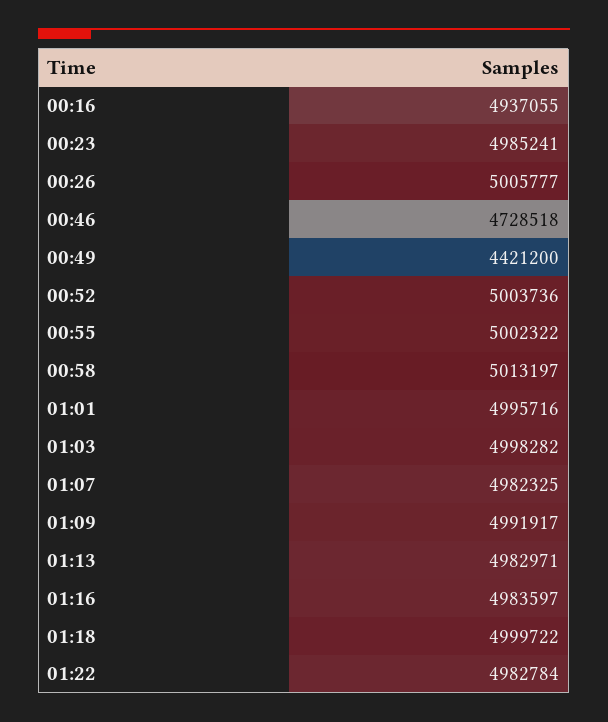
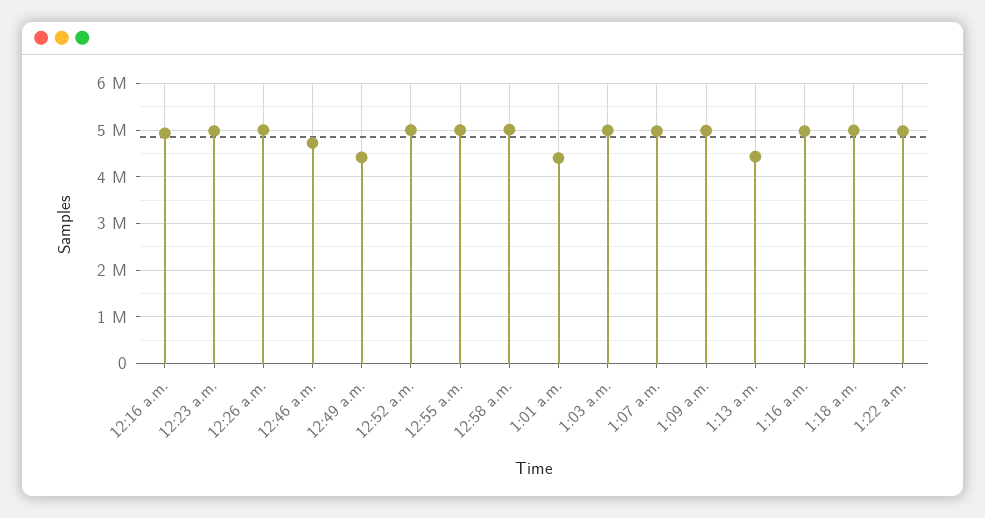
01:01: 4995716 -> 4400000
01:13: 4982971 -> 4400000

